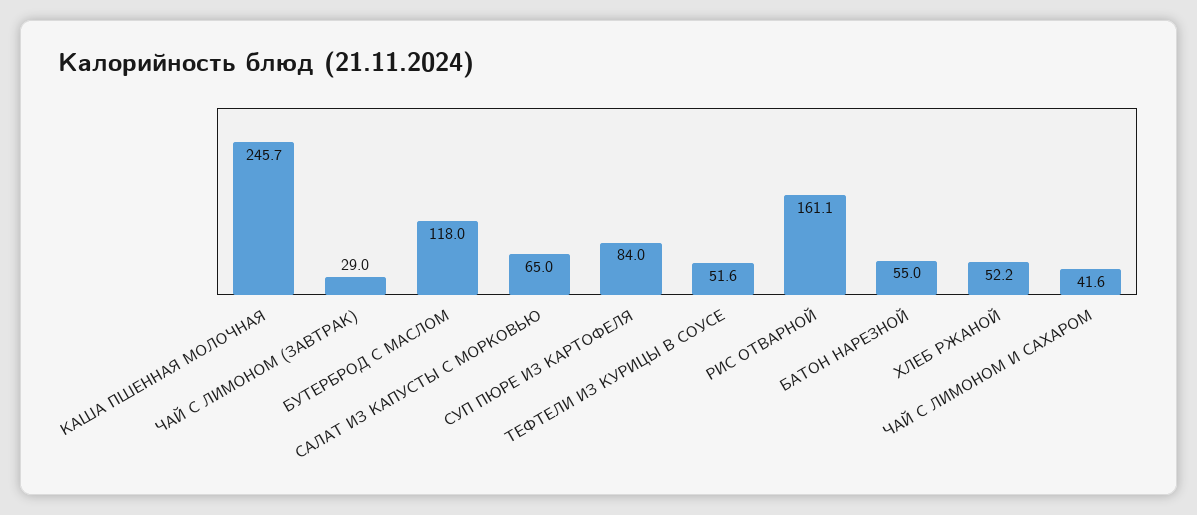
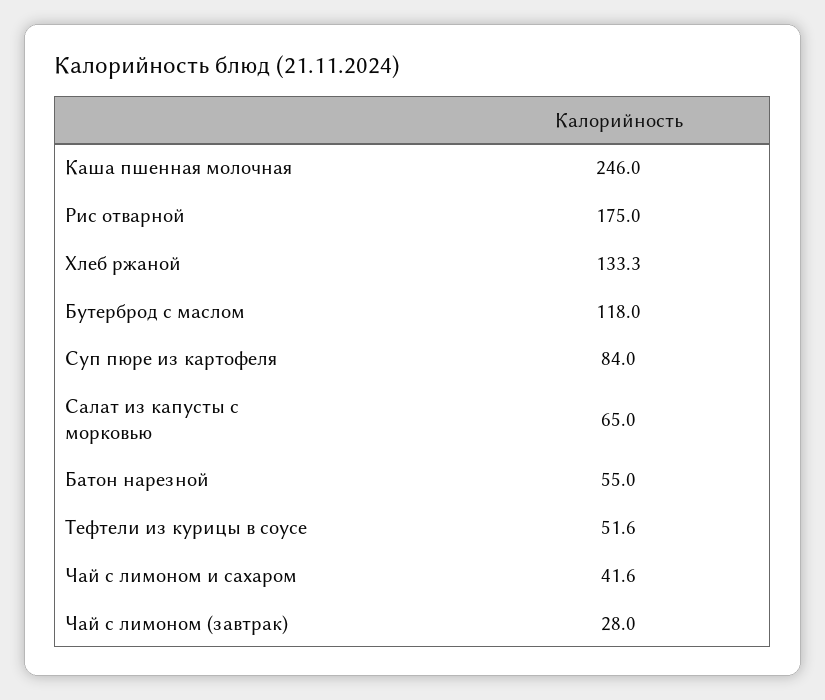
КАША ПШЕННАЯ МОЛОЧНАЯ: 245.7 -> 246
ЧАЙ С ЛИМОНОМ (ЗАВТРАК): 29 -> 28
РИС ОТВАРНОЙ: 161.1 -> 175
ХЛЕБ РЖАНОЙ: 52.2 -> 133.3

